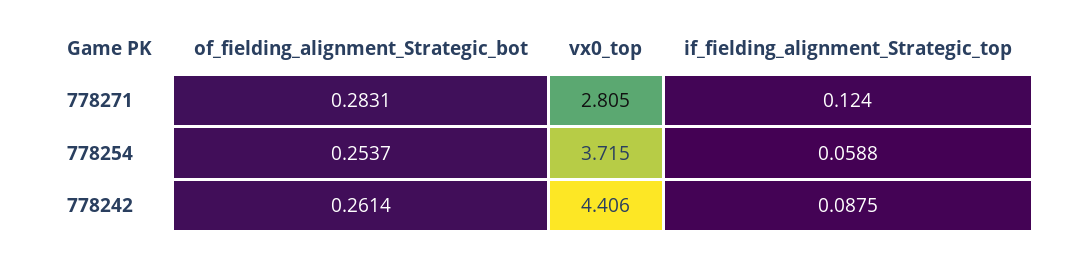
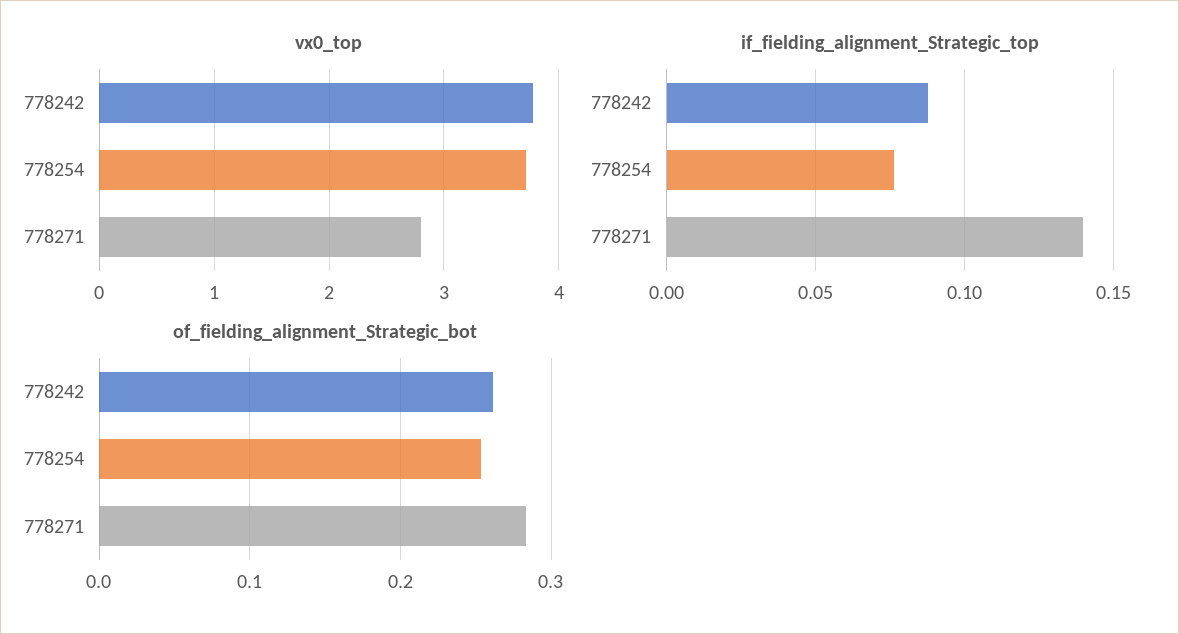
if_fielding_alignment_Strategic_top, 778271: 0.124 -> 0.14
if_fielding_alignment_Strategic_top, 778254: 0.0588 -> 0.075
vx0_top, 778242: 4.406 -> 3.8

